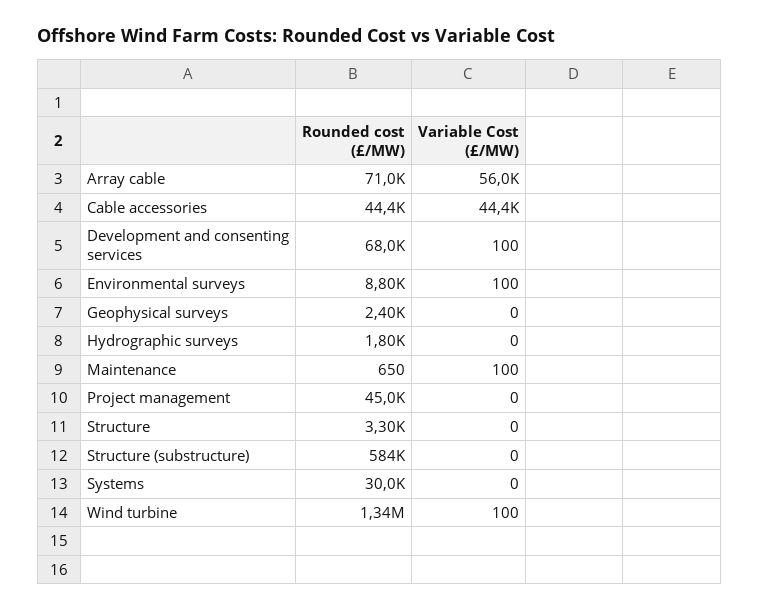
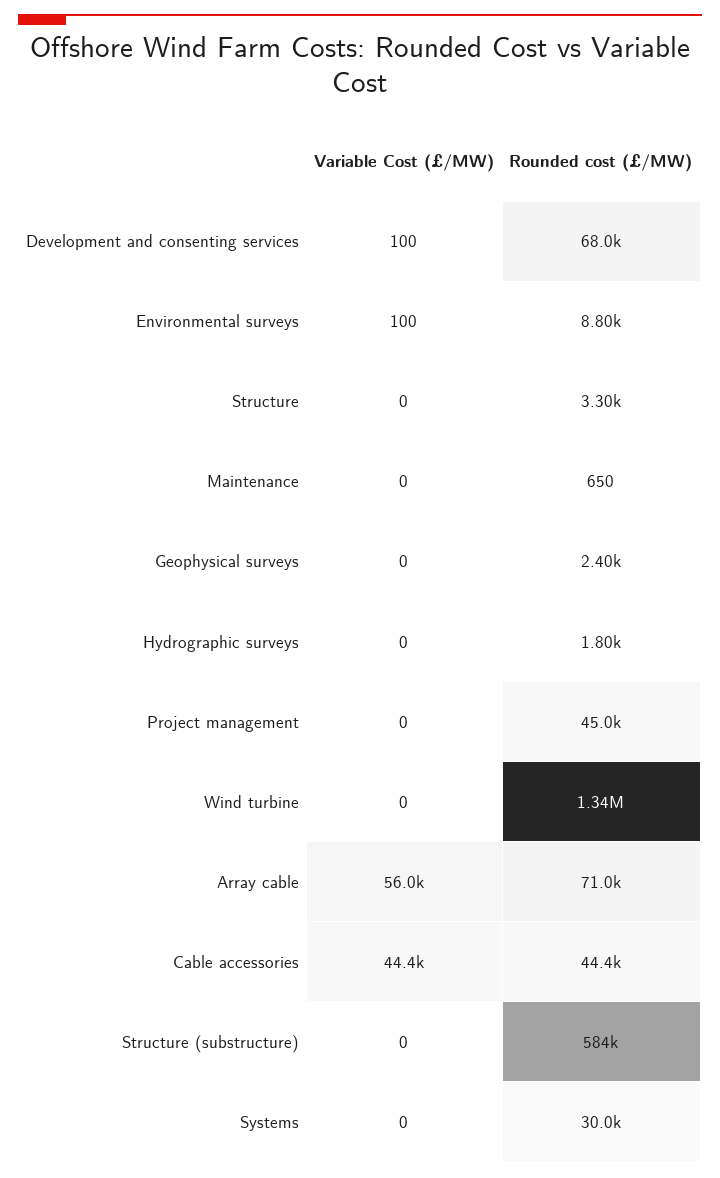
Variable Cost (£/MW), Maintenance: 100 -> 0
Variable Cost (£/MW), Wind turbine: 100 -> 0

